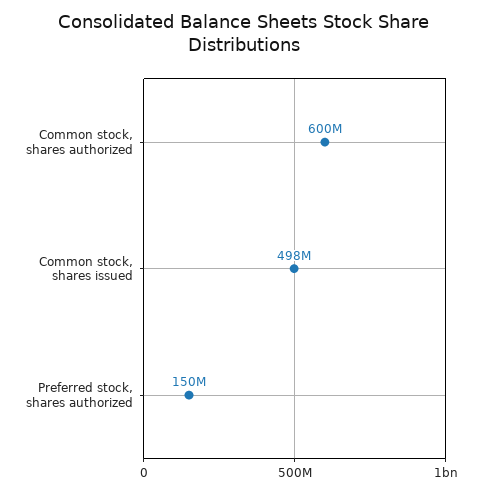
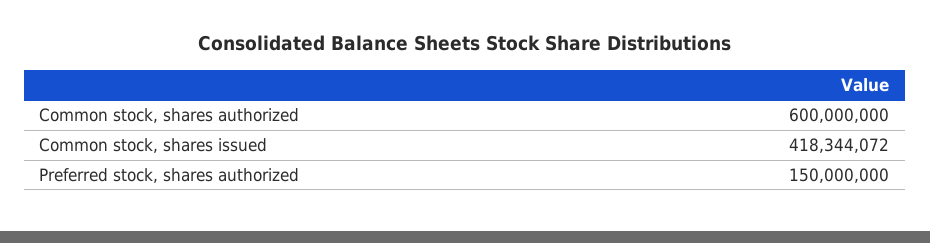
Common stock, shares issued: 498000000 -> 418344072

